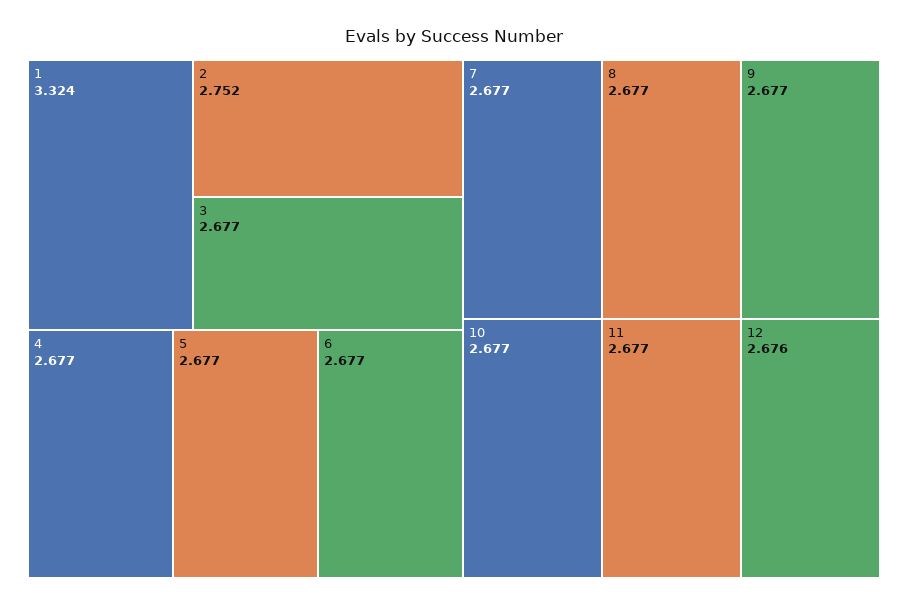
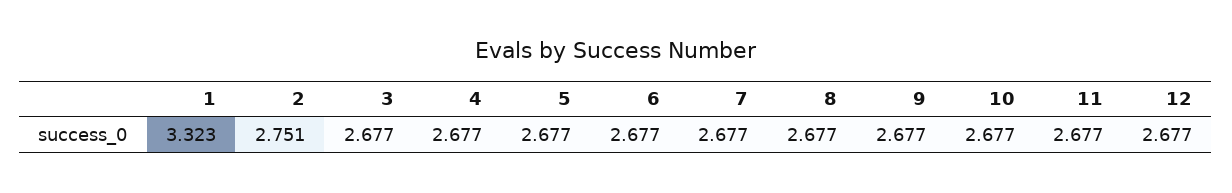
1: 3.324 -> 3.323
2: 2.752 -> 2.751
12: 2.676 -> 2.677

